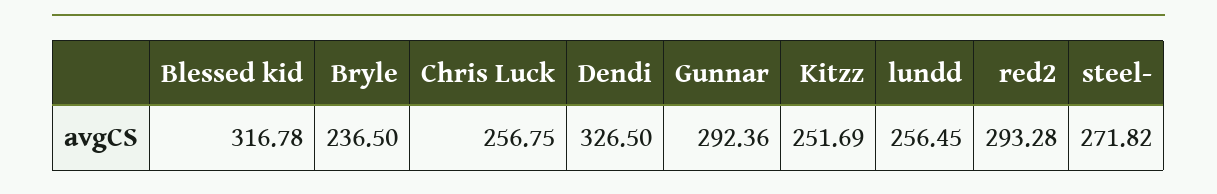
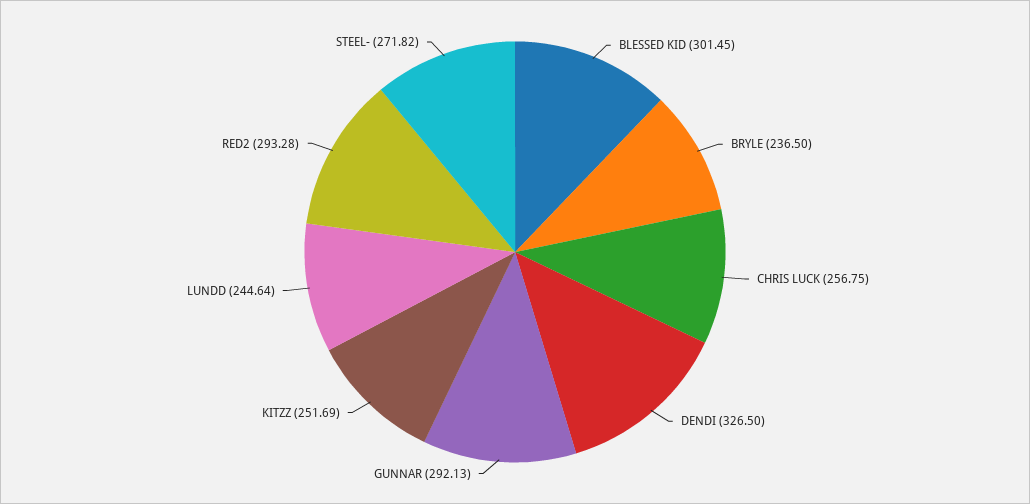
Blessed kid: 316.78 -> 301.45
Gunnar: 292.36 -> 292.13
lundd: 256.45 -> 244.64

